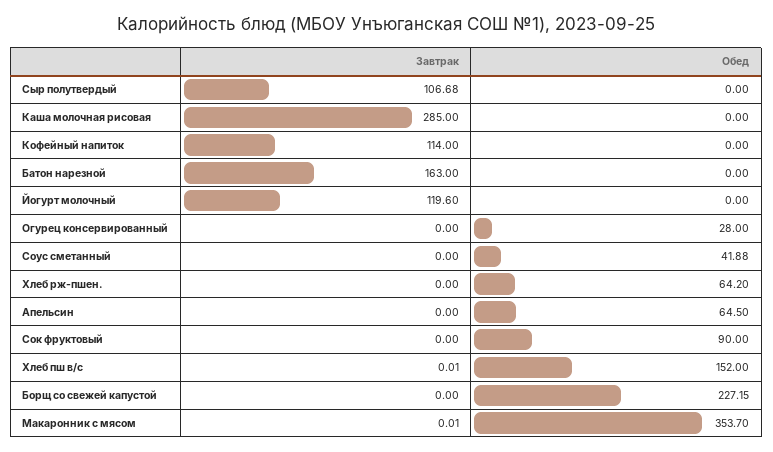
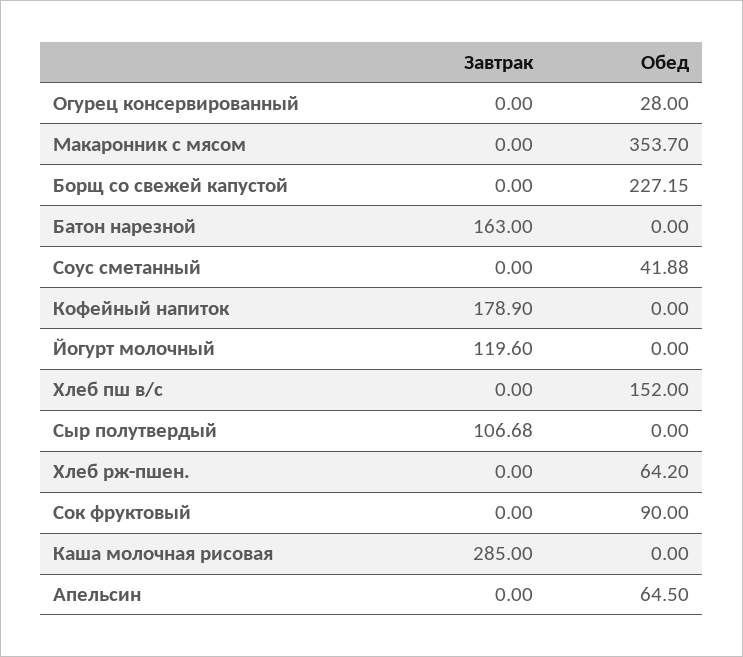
Завтрак, Кофейный напиток: 114 -> 178.9
Завтрак, Хлеб пш в/с: 0.01 -> 0
Завтрак, Макаронник с мясом: 0.01 -> 0

